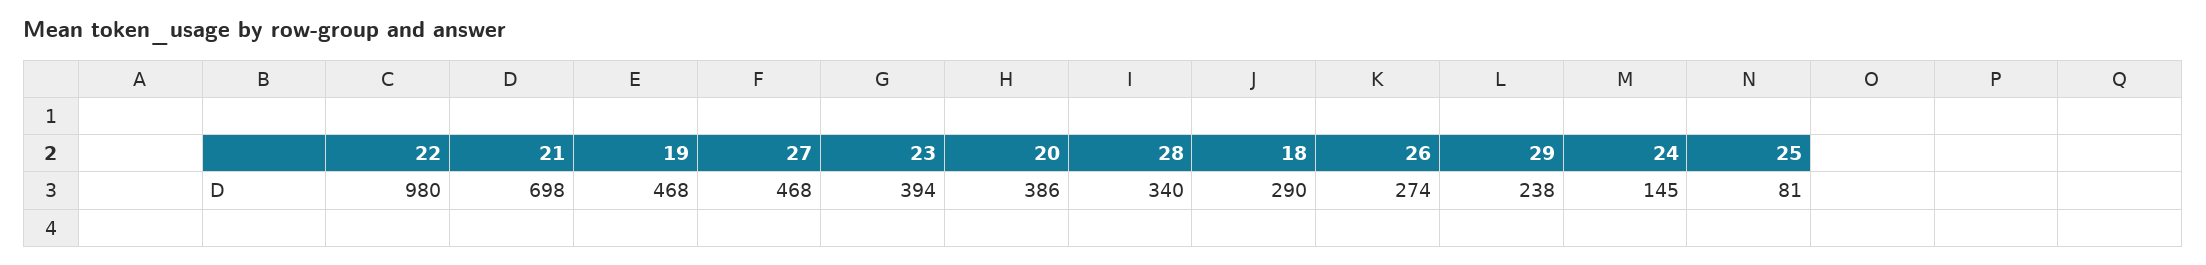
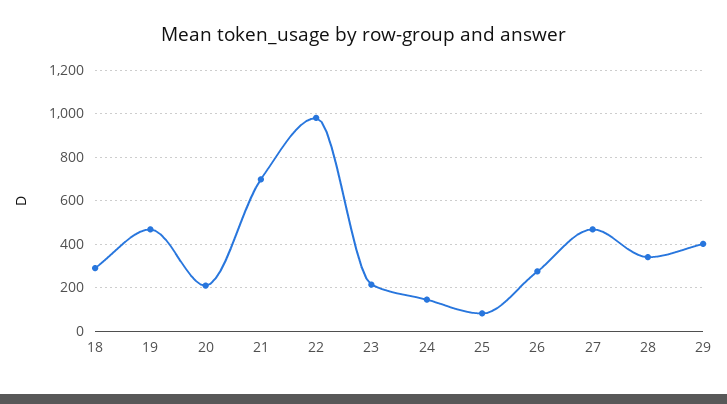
23: 394 -> 200
20: 386 -> 200
29: 238 -> 400

